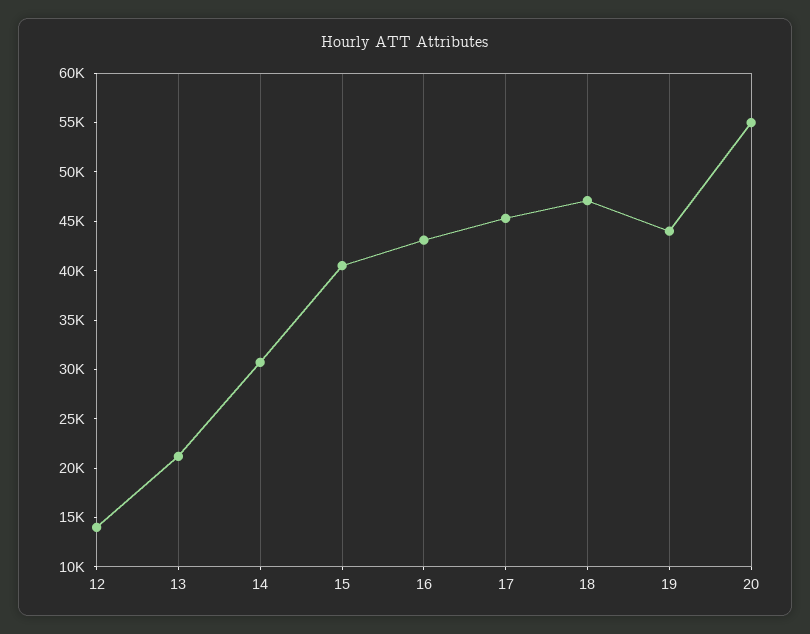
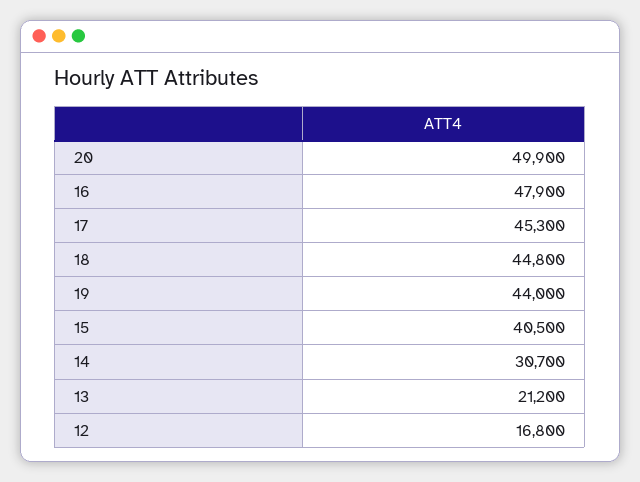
12: 14000 -> 16800
16: 43000 -> 47900
18: 47000 -> 44800
20: 55000 -> 49900

